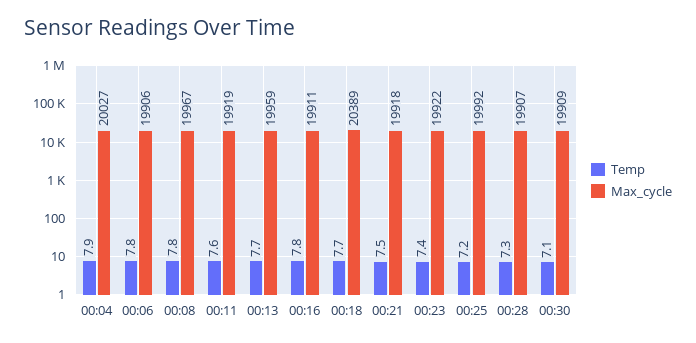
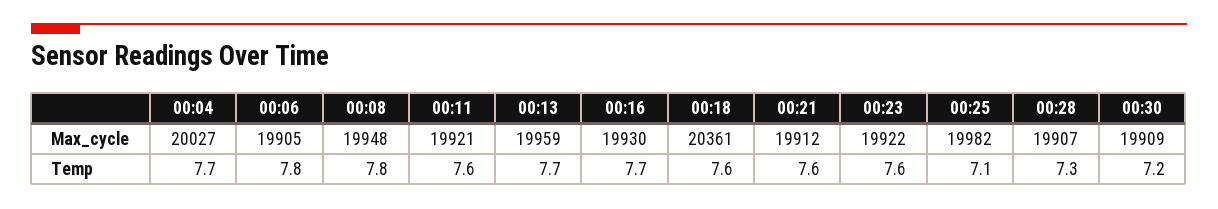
Temp, 00:04: 7.9 -> 7.7
Max_cycle, 00:06: 19906 -> 19905
Max_cycle, 00:08: 19967 -> 19948
Max_cycle, 00:11: 19919 -> 19921
Temp, 00:16: 7.8 -> 7.7
Max_cycle, 00:16: 19911 -> 19930
Temp, 00:18: 7.7 -> 7.6
Max_cycle, 00:18: 20389 -> 20361
Temp, 00:21: 7.5 -> 7.6
Max_cycle, 00:21: 19918 -> 19912
Temp, 00:23: 7.4 -> 7.6
Temp, 00:25: 7.2 -> 7.1
Max_cycle, 00:25: 19992 -> 19982
Temp, 00:30: 7.1 -> 7.2

